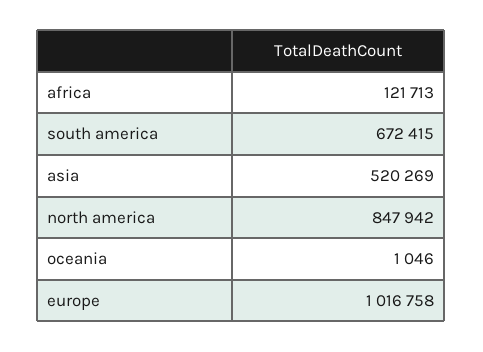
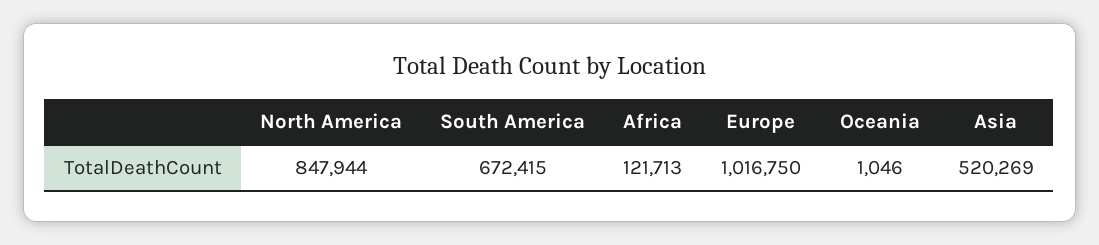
north america: 847942 -> 847944
europe: 1016758 -> 1016750

